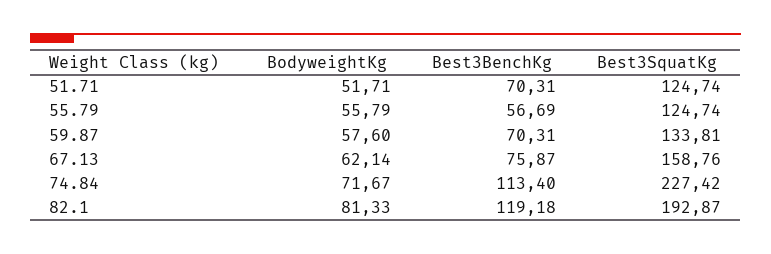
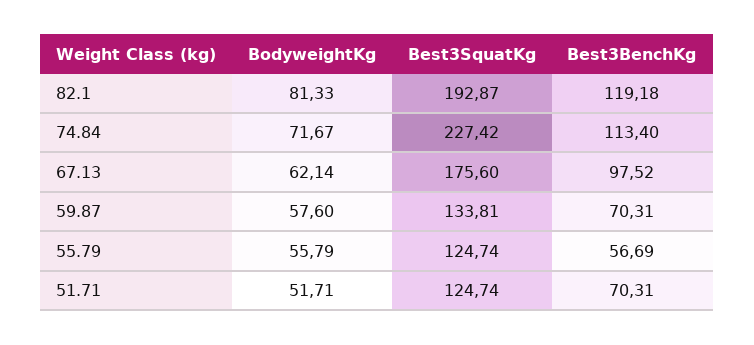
Best3BenchKg, 67.13: 75.87 -> 97.52
Best3SquatKg, 67.13: 158.76 -> 175.6

